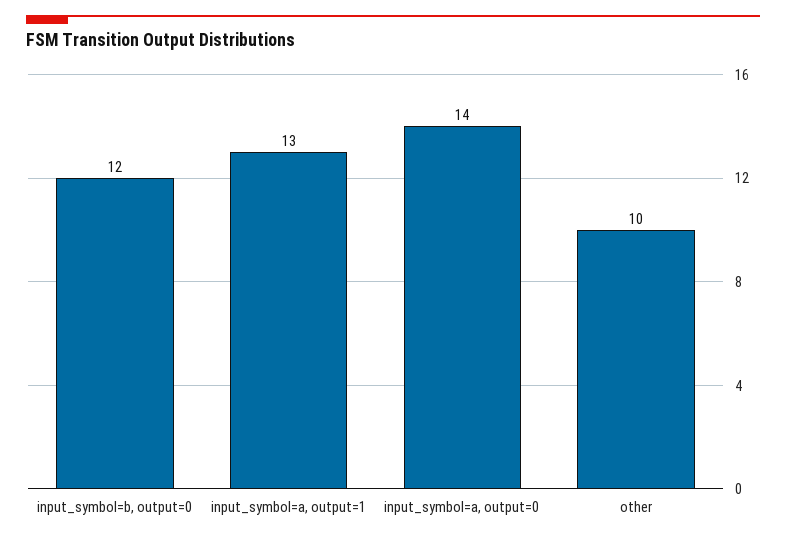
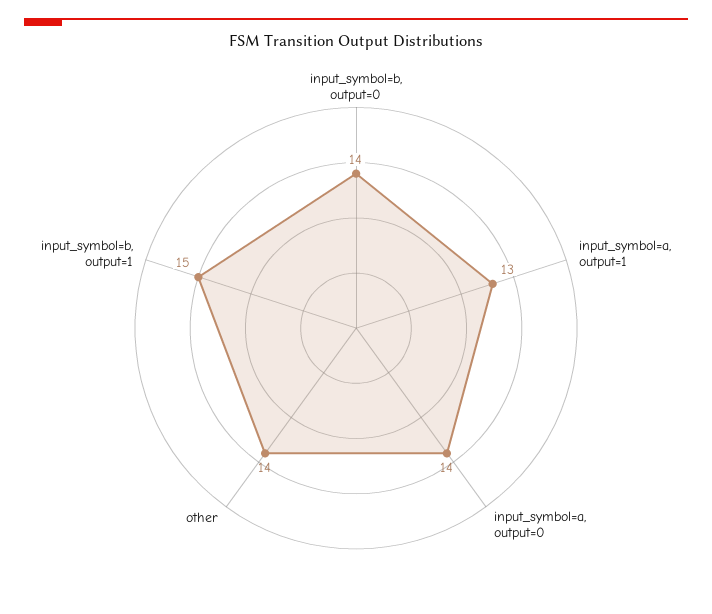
input_symbol=b, output=0: 12 -> 14
other: 10 -> 14
input_symbol=b, output=1: none -> 15

